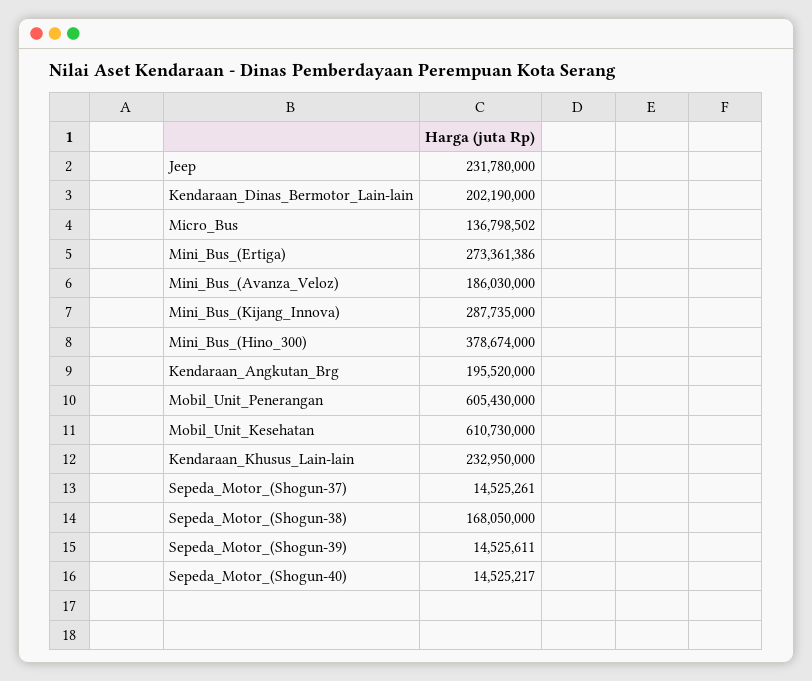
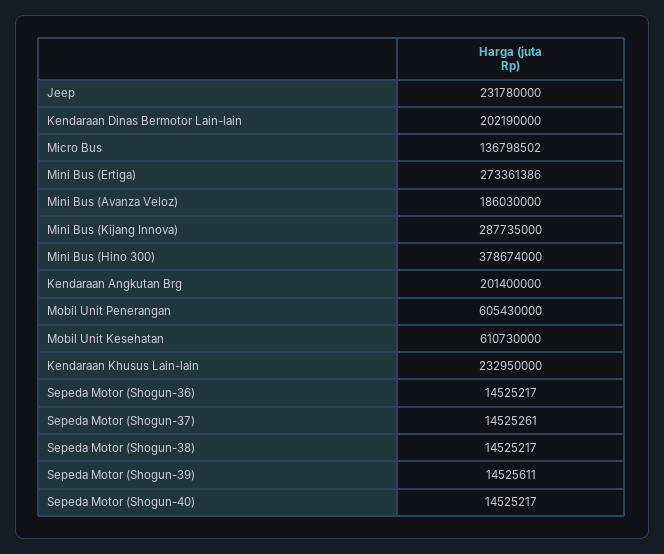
Kendaraan_Angkutan_Brg: 195520000 -> 201400000
Sepeda_Motor_(Shogun-38): 168050000 -> 14525217
Sepeda Motor (Shogun-36): none -> 14525217

